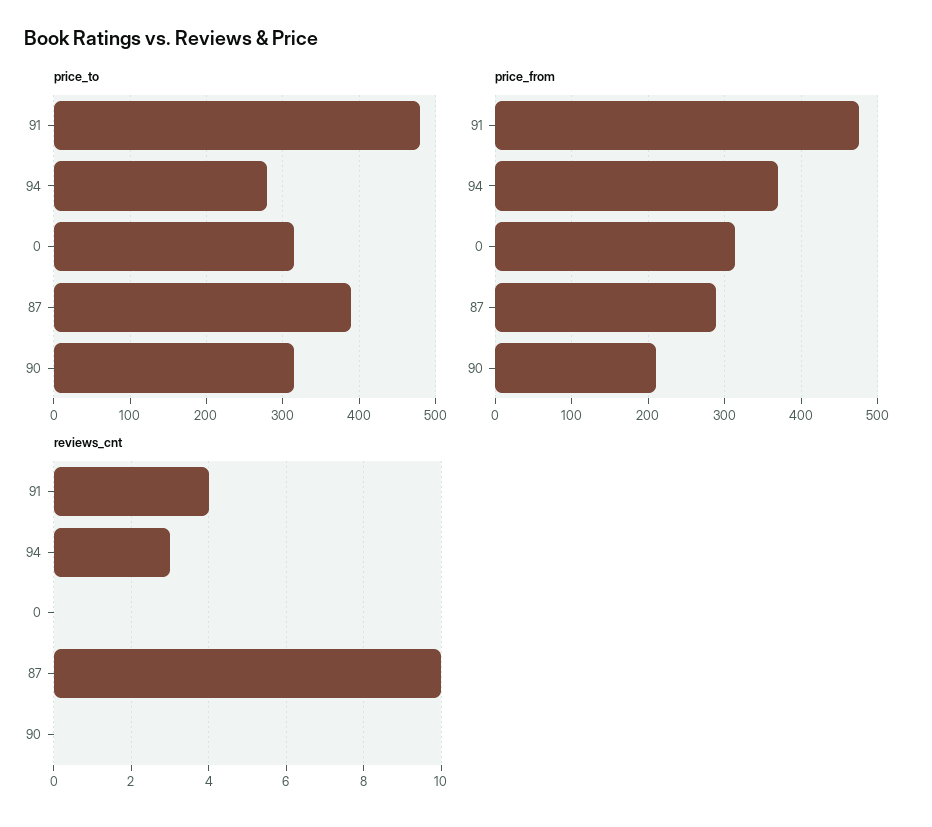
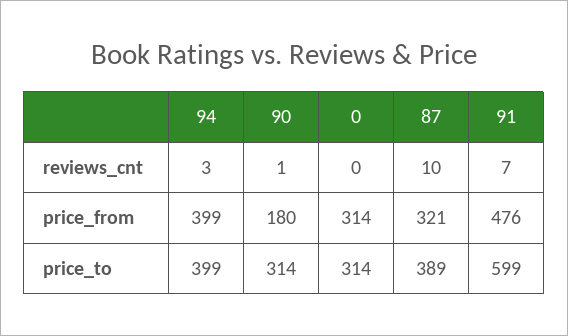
price_to, 91: 480 -> 599
price_to, 94: 280 -> 399
price_from, 94: 370 -> 399
price_from, 87: 290 -> 321
price_from, 90: 210 -> 180
reviews_cnt, 91: 4 -> 7
reviews_cnt, 90: 0 -> 1

